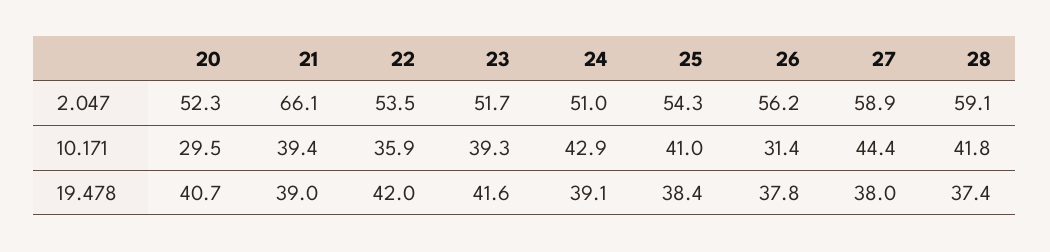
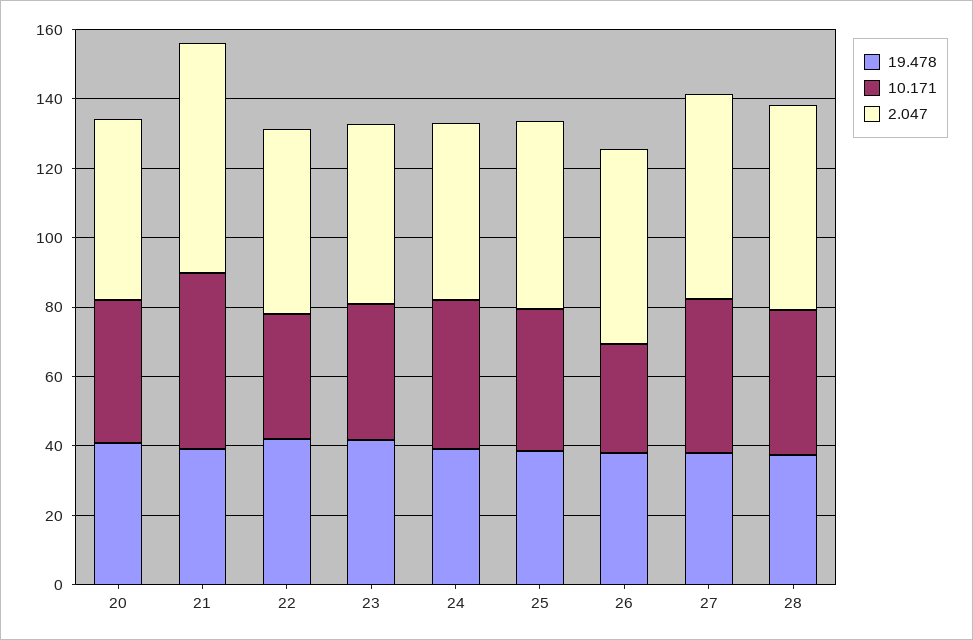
10.171, 20: 29.5 -> 40
10.171, 21: 39.4 -> 50

